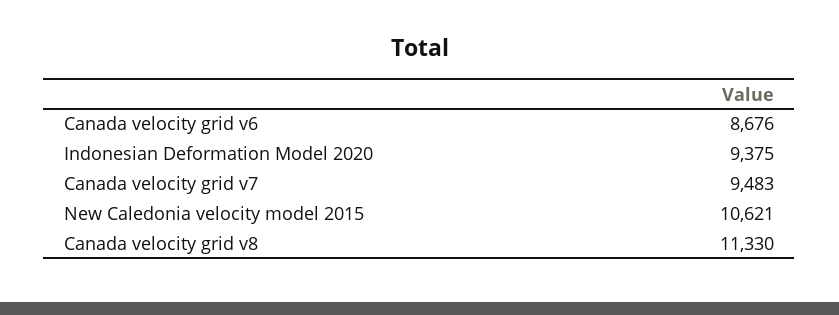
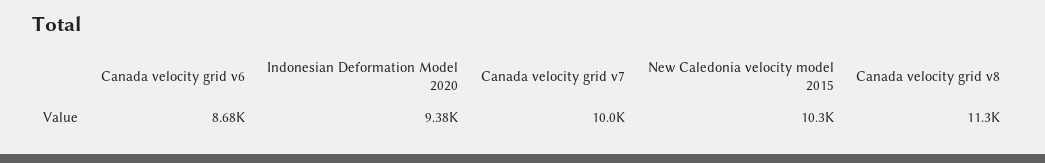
Canada velocity grid v7: 9483 -> 10000
New Caledonia velocity model 2015: 10621 -> 10300

